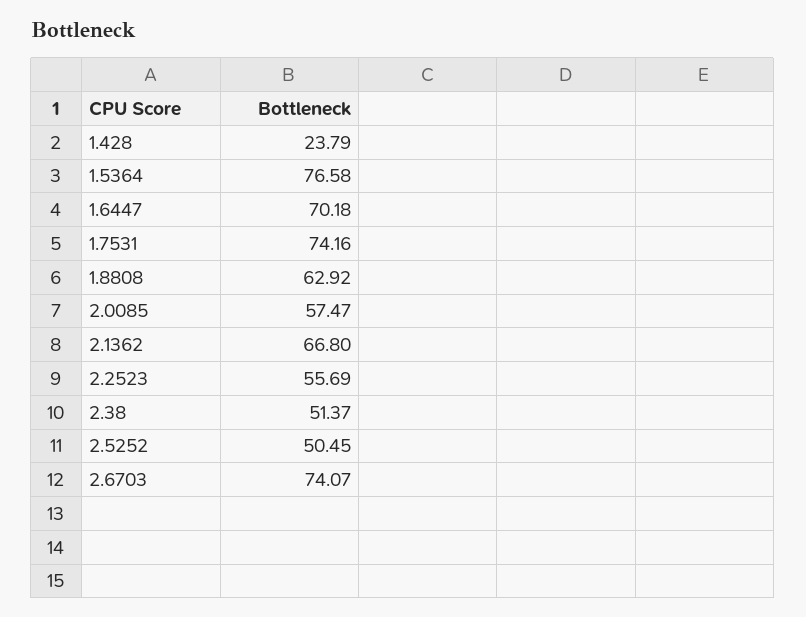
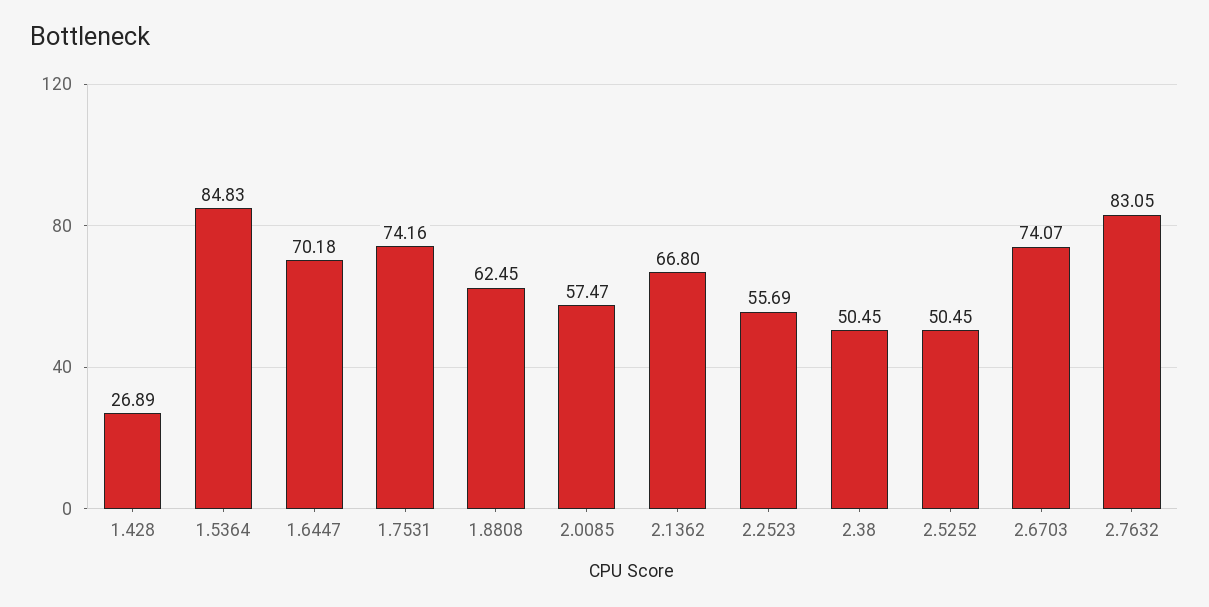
1.428: 23.79 -> 26.89
1.5364: 76.58 -> 84.83
1.8808: 62.92 -> 62.45
2.38: 51.37 -> 50.45
2.7632: none -> 83.05

